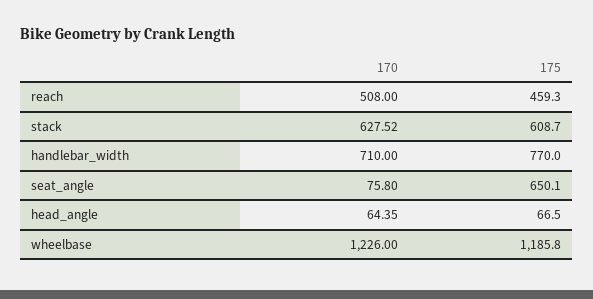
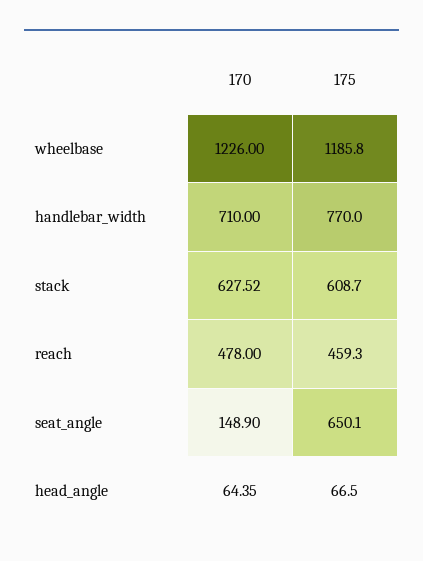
170, reach: 508 -> 478
170, seat_angle: 75.8 -> 148.9

